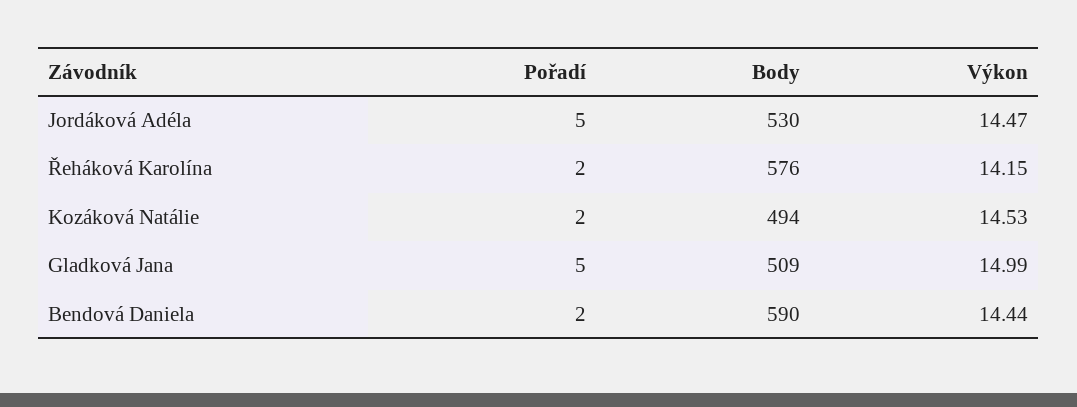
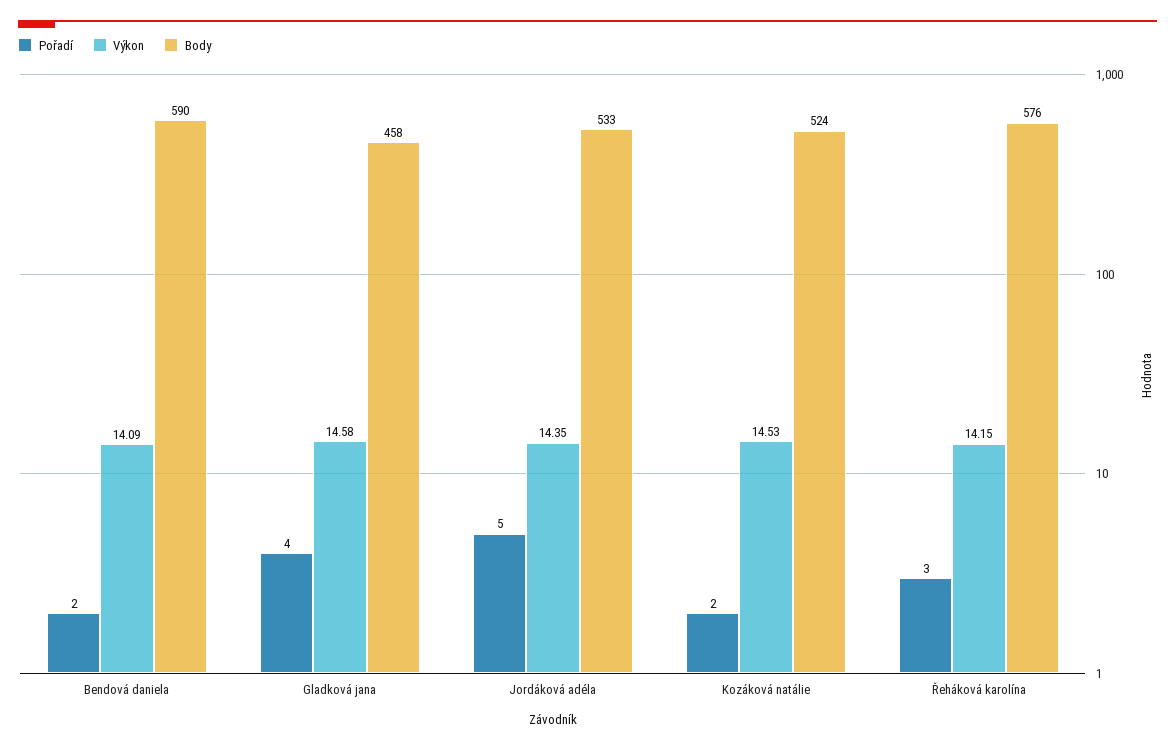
Body, Jordáková Adéla: 530 -> 533
Výkon, Jordáková Adéla: 14.47 -> 14.35
Pořadí, Řeháková Karolína: 2 -> 3
Body, Kozáková Natálie: 494 -> 524
Pořadí, Gladková Jana: 5 -> 4
Body, Gladková Jana: 509 -> 458
Výkon, Gladková Jana: 14.99 -> 14.58
Výkon, Bendová Daniela: 14.44 -> 14.09

